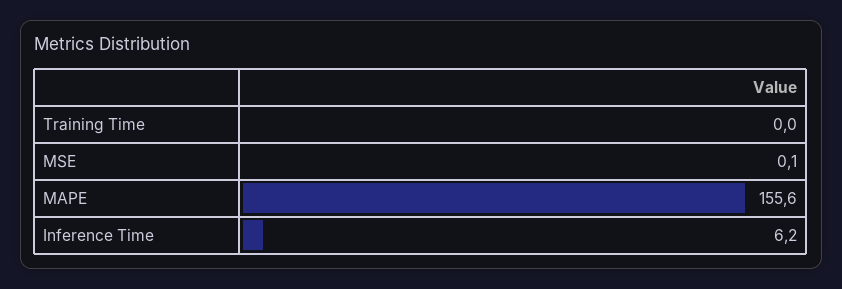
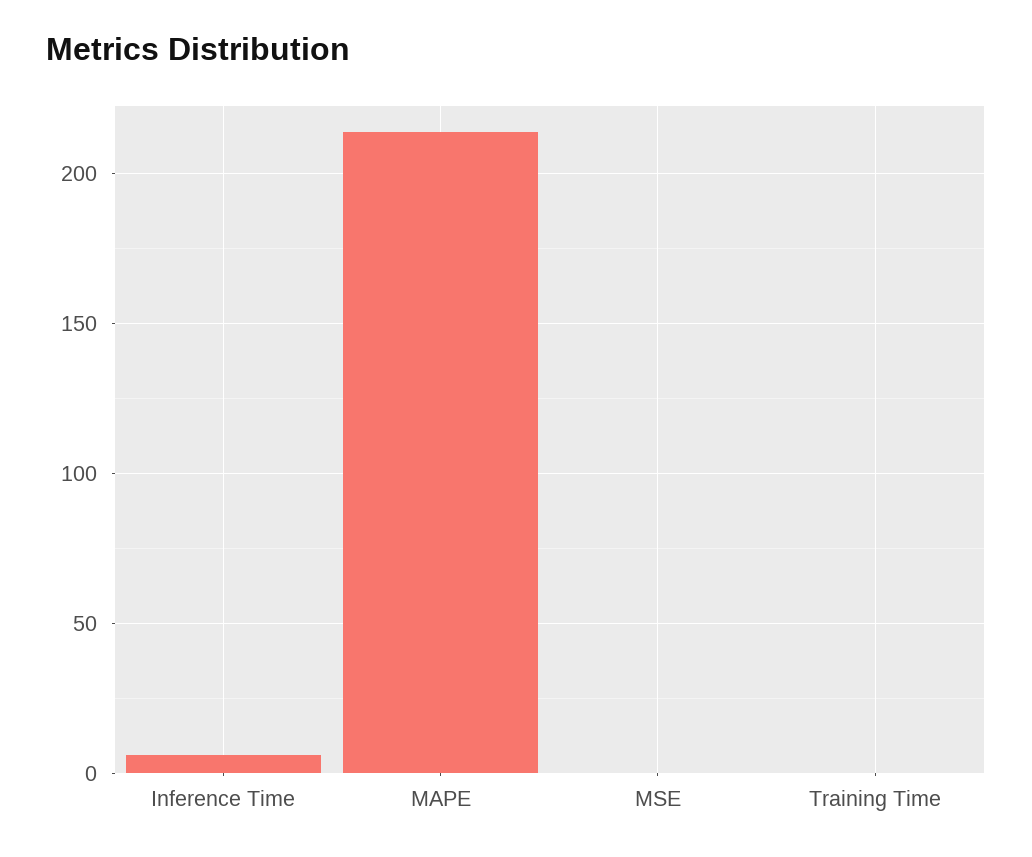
MAPE: 155.6 -> 215

